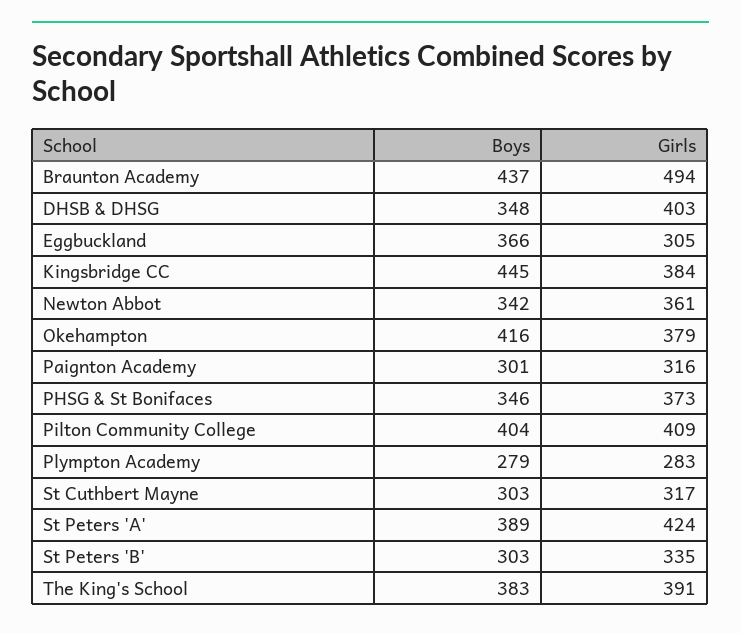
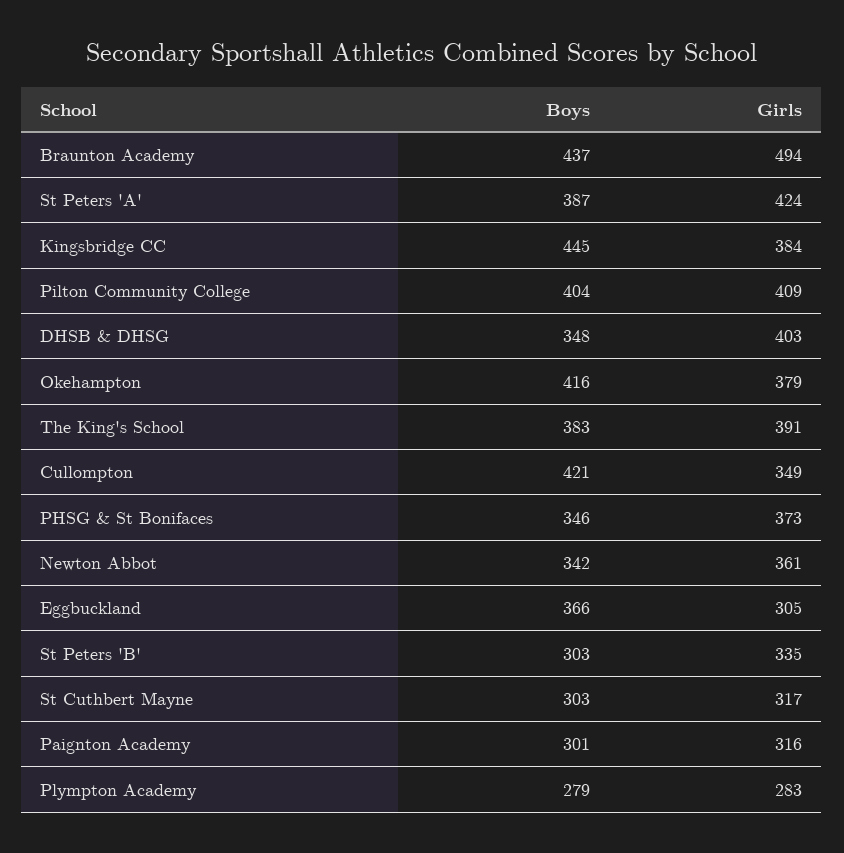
Boys, St Peters 'A': 389 -> 387
Boys, Cullompton: none -> 421
Girls, Cullompton: none -> 349

